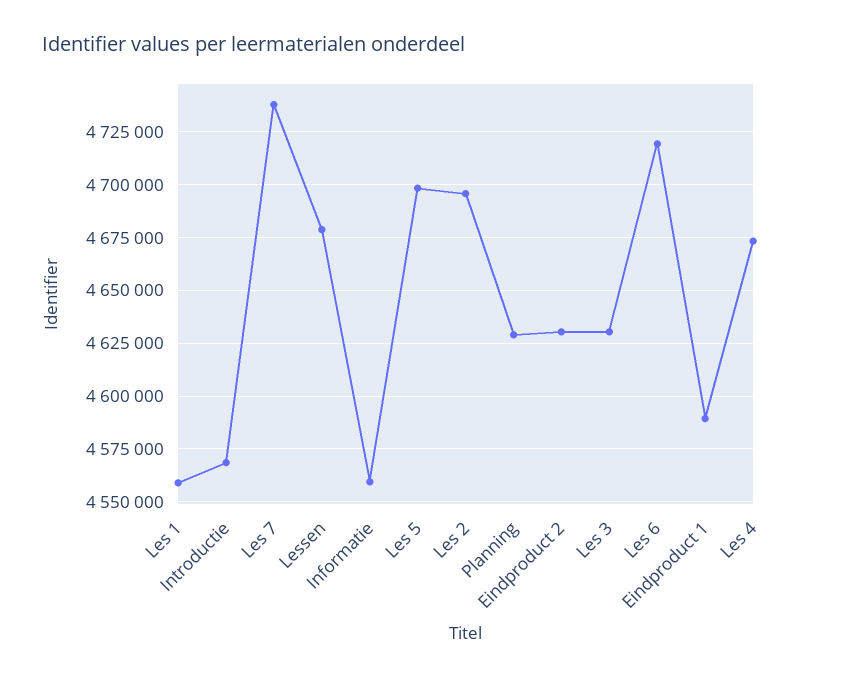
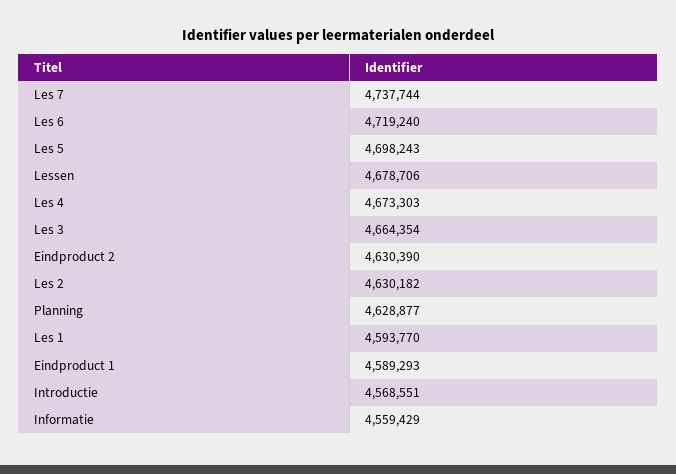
Les 1: 4560000 -> 4593770
Les 2: 4695000 -> 4630182
Les 3: 4630000 -> 4664354

